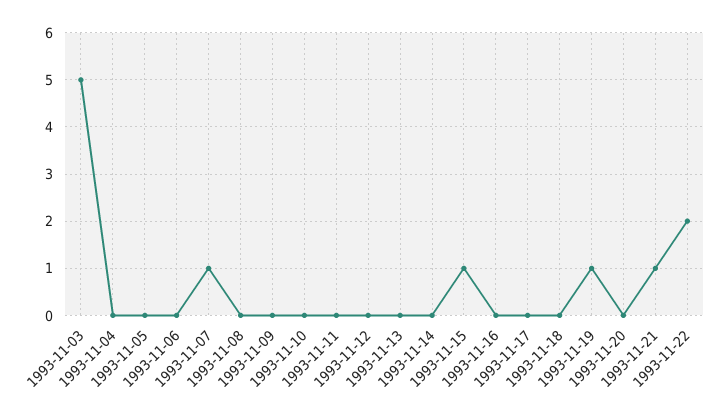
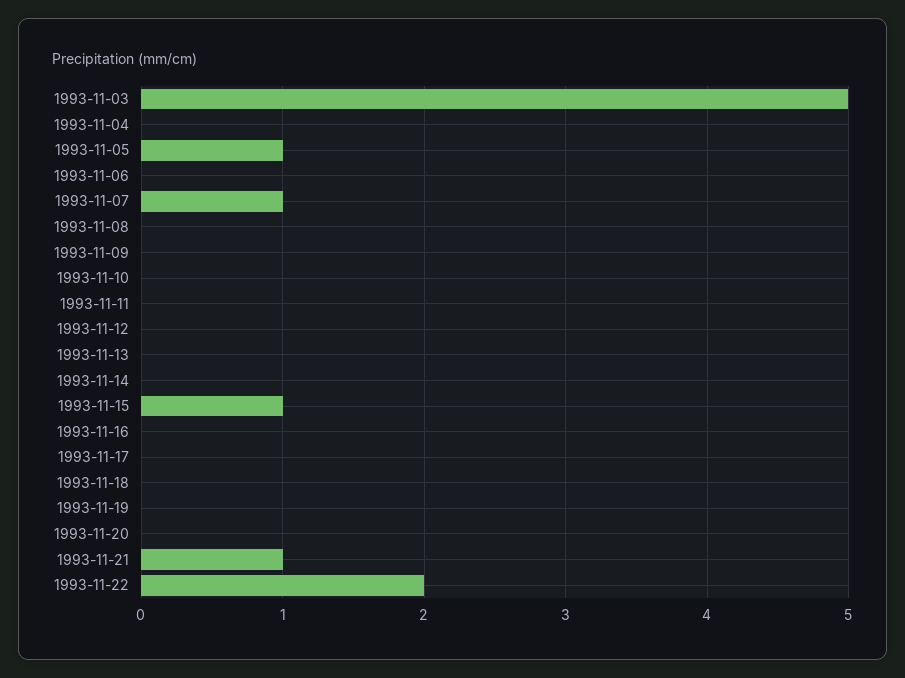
1993-11-05: 0 -> 1
1993-11-19: 1 -> 0

